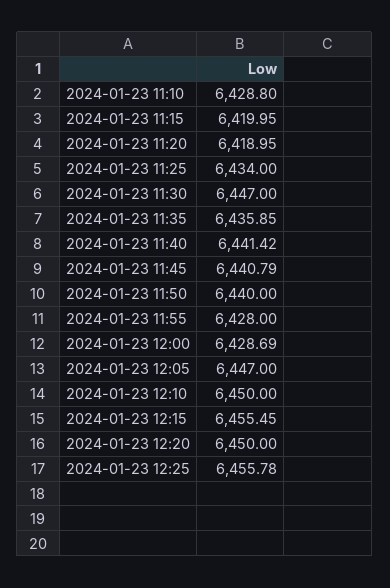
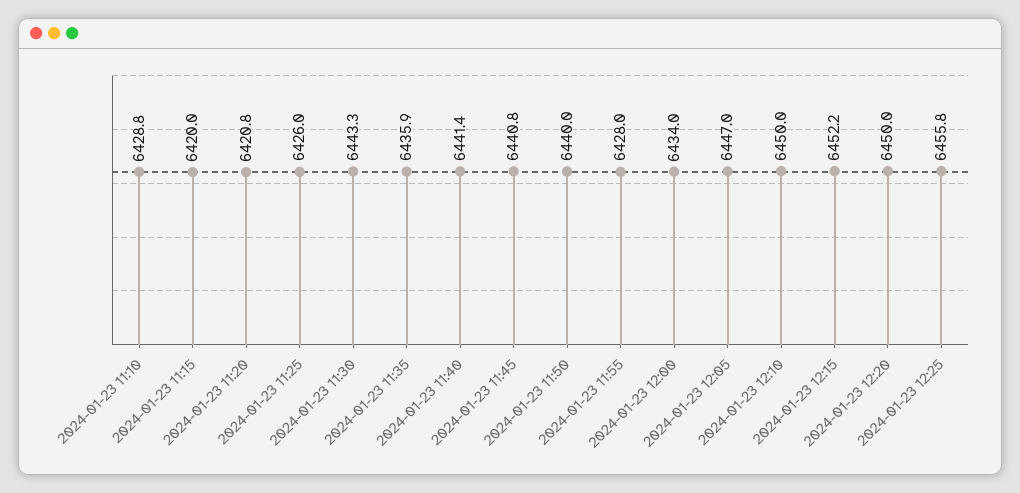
2024-01-23 11:20: 6418.95 -> 6420.8
2024-01-23 11:25: 6434 -> 6426
2024-01-23 11:30: 6447 -> 6443.3
2024-01-23 12:00: 6428.69 -> 6434
2024-01-23 12:15: 6455.45 -> 6452.2

